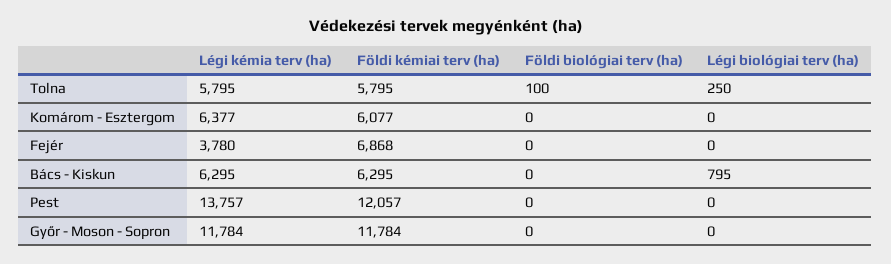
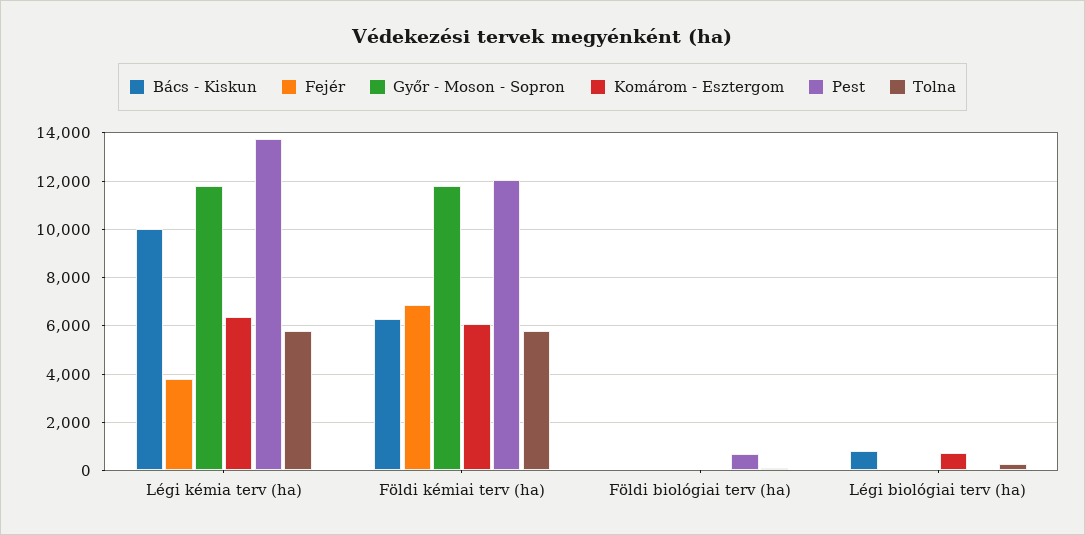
Komárom - Esztergom, Légi biológiai terv (ha): 0 -> 750
Bács - Kiskun, Légi kémia terv (ha): 6295 -> 10000
Pest, Földi biológiai terv (ha): 0 -> 750

